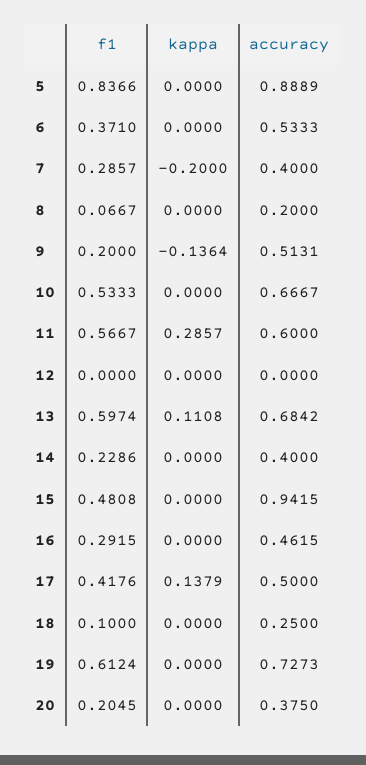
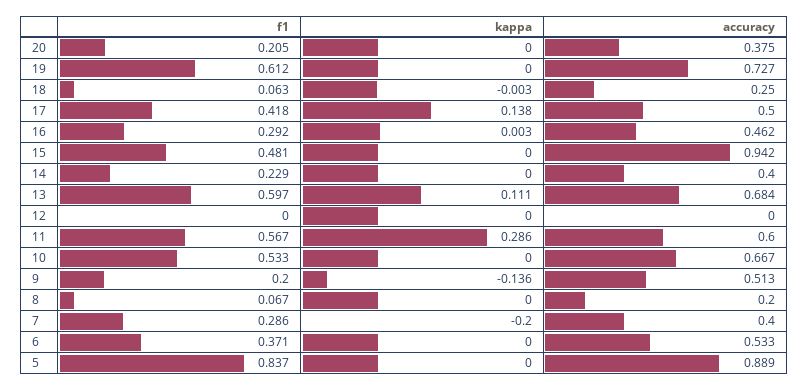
kappa, 16: 0 -> 0.003
f1, 18: 0.1 -> 0.063
kappa, 18: 0 -> -0.003

